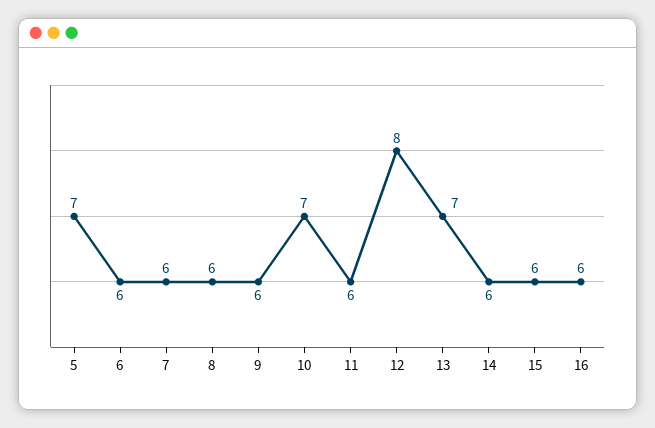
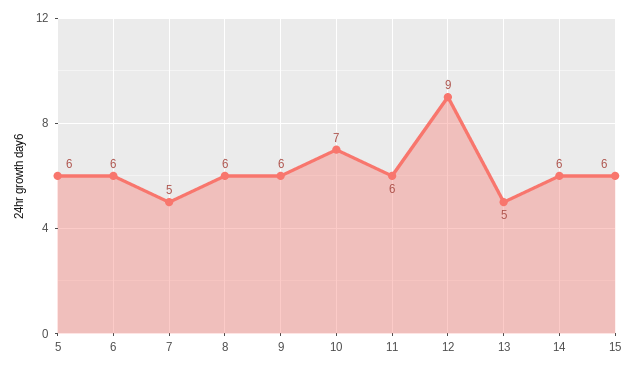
5: 7 -> 6
7: 6 -> 5
12: 8 -> 9
13: 7 -> 5
16: 6 -> none

